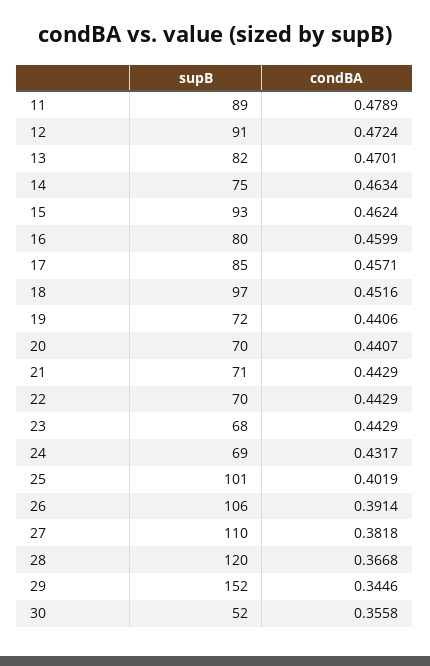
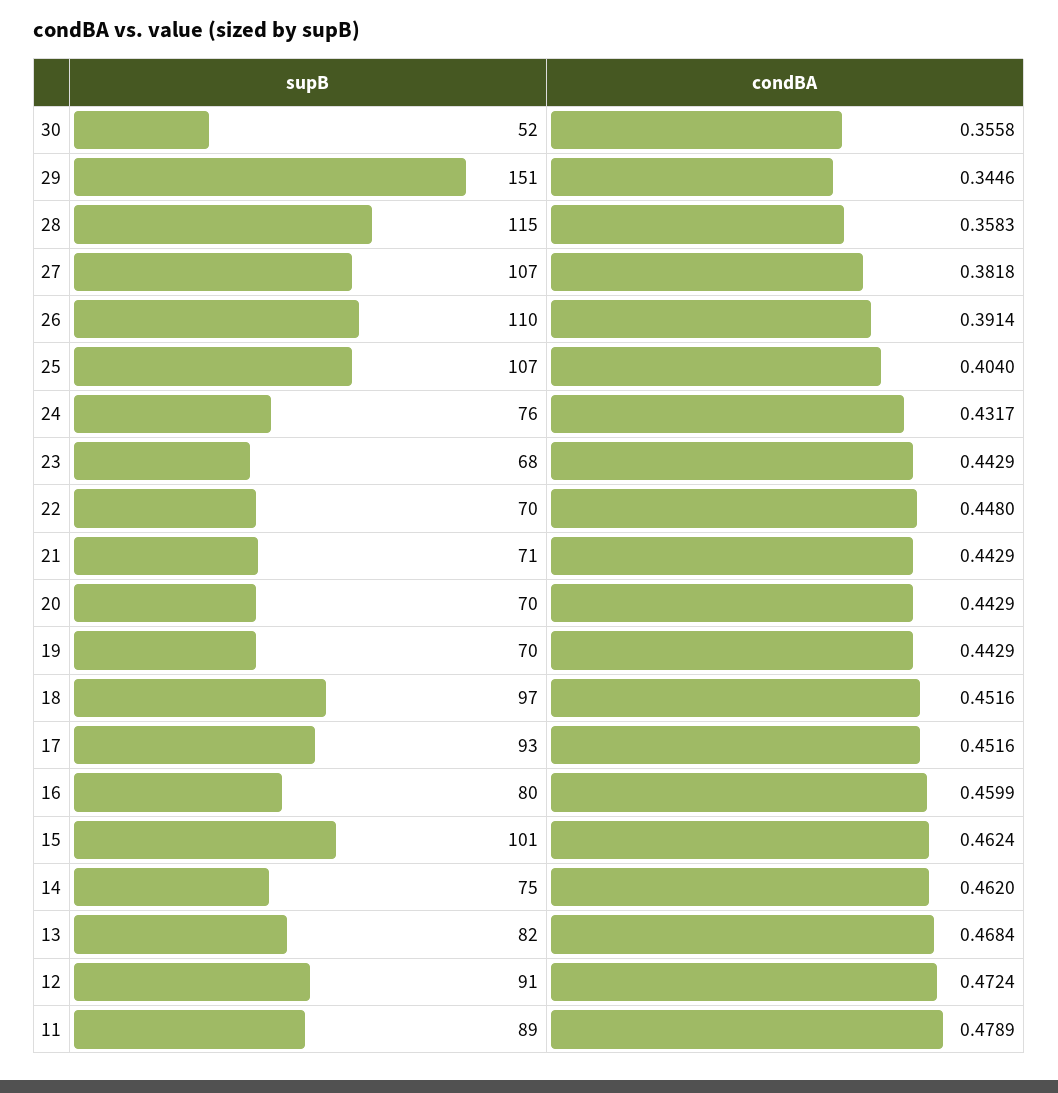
condBA, 13: 0.4701 -> 0.4684
condBA, 14: 0.4634 -> 0.462
supB, 15: 93 -> 101
supB, 17: 85 -> 93
condBA, 17: 0.4571 -> 0.4516
supB, 19: 72 -> 70
condBA, 19: 0.4406 -> 0.4429
condBA, 20: 0.4407 -> 0.4429
condBA, 22: 0.4429 -> 0.448
supB, 24: 69 -> 76
supB, 25: 101 -> 107
condBA, 25: 0.4019 -> 0.404
supB, 26: 106 -> 110
supB, 27: 110 -> 107
supB, 28: 120 -> 115
condBA, 28: 0.3668 -> 0.3583
supB, 29: 152 -> 151

